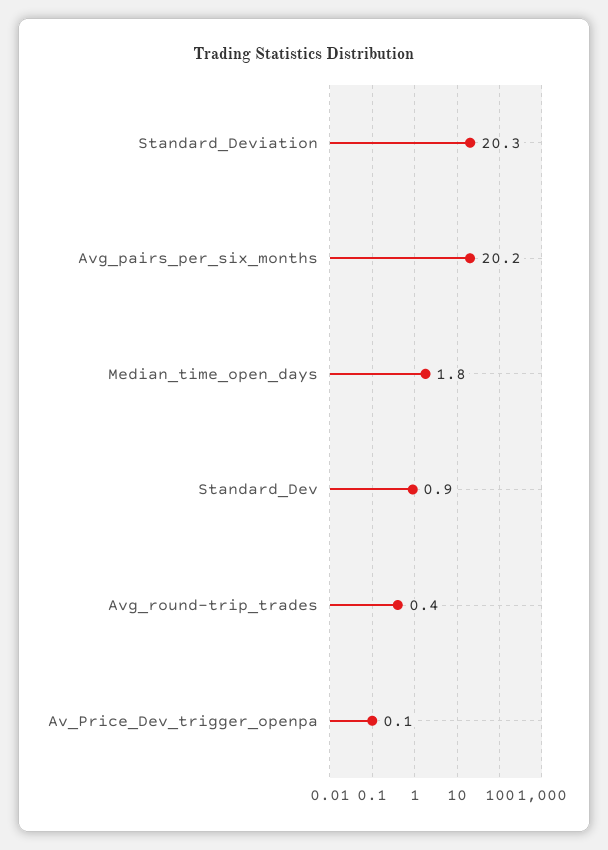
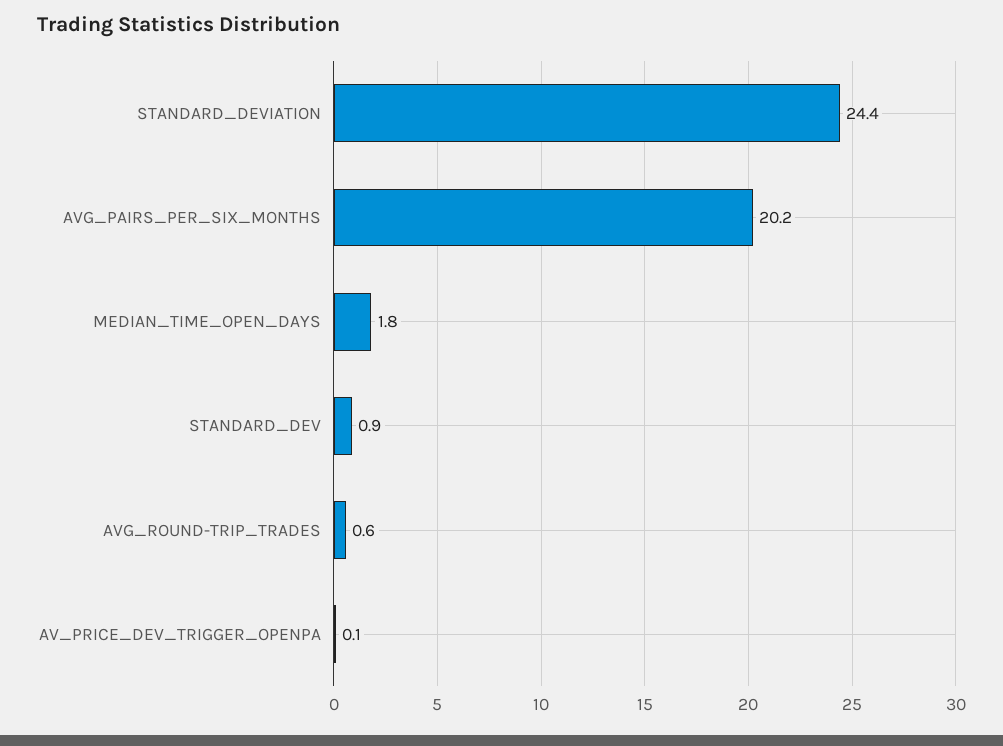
Standard_Deviation: 20.3 -> 24.4
Avg_round-trip_trades: 0.4 -> 0.6

